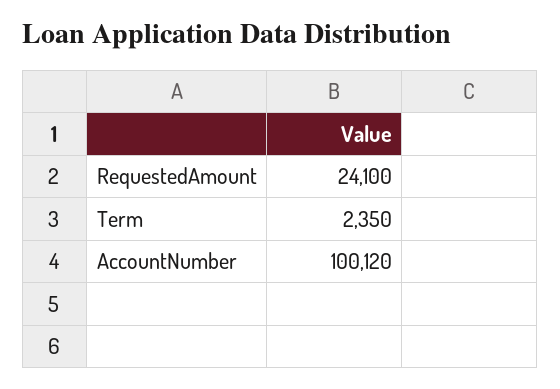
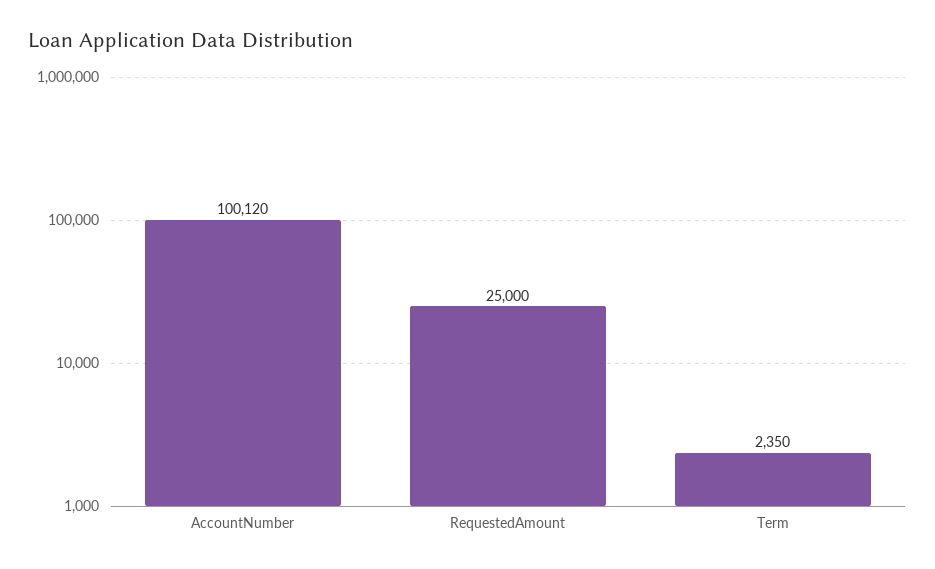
RequestedAmount: 24100 -> 25000

